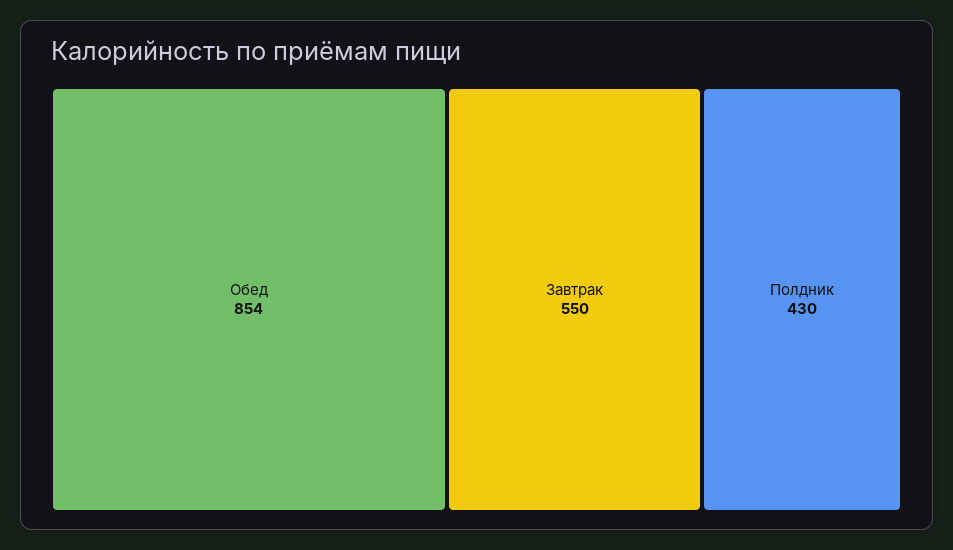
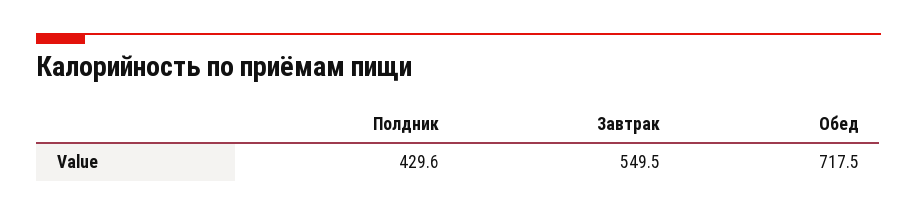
Обед: 854 -> 717.5

